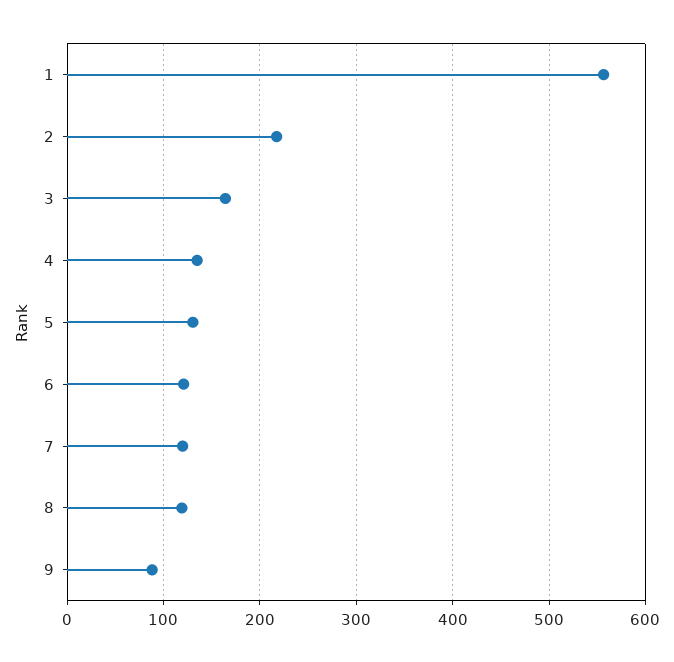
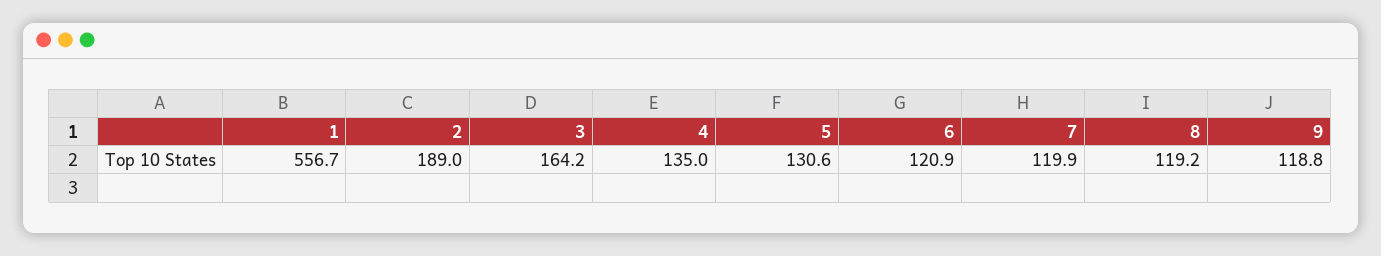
2: 220 -> 189
9: 90 -> 118.8

